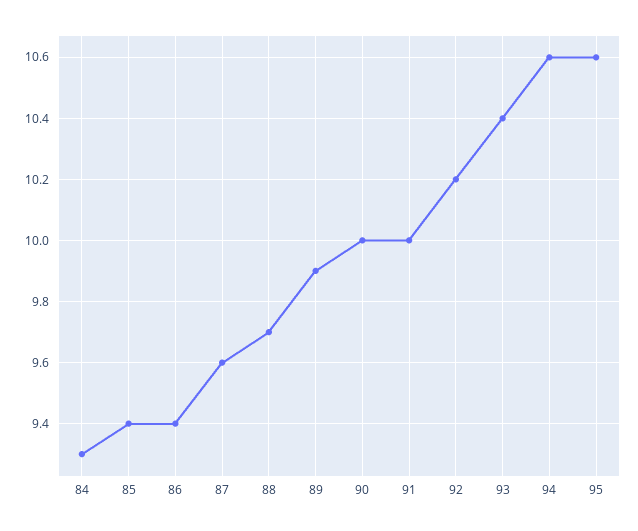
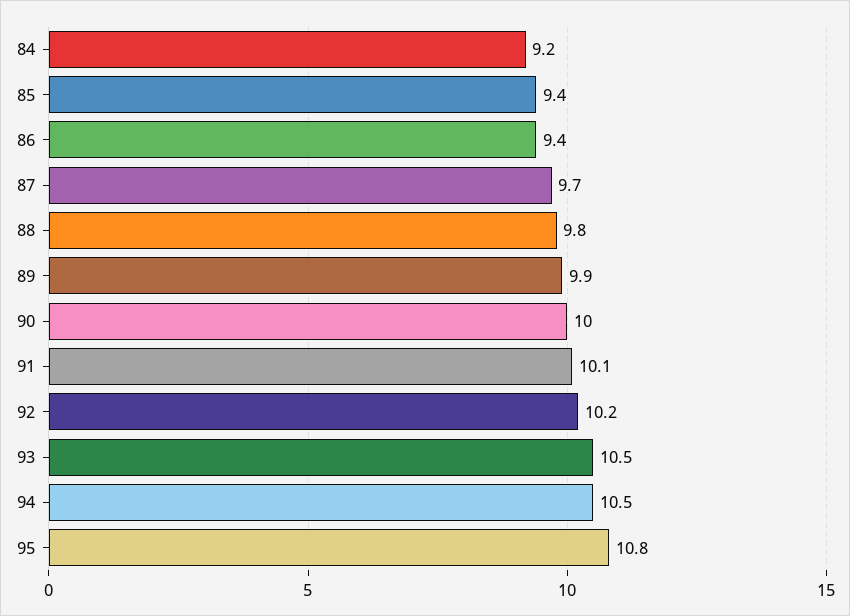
84: 9.3 -> 9.2
87: 9.6 -> 9.7
88: 9.7 -> 9.8
91: 10 -> 10.1
93: 10.4 -> 10.5
94: 10.6 -> 10.5
95: 10.6 -> 10.8

